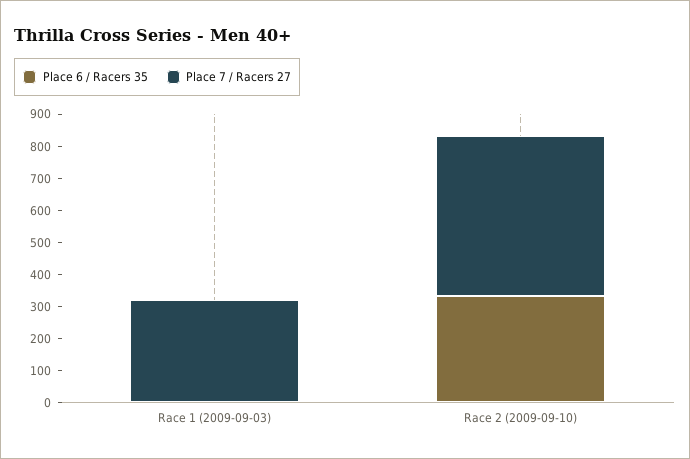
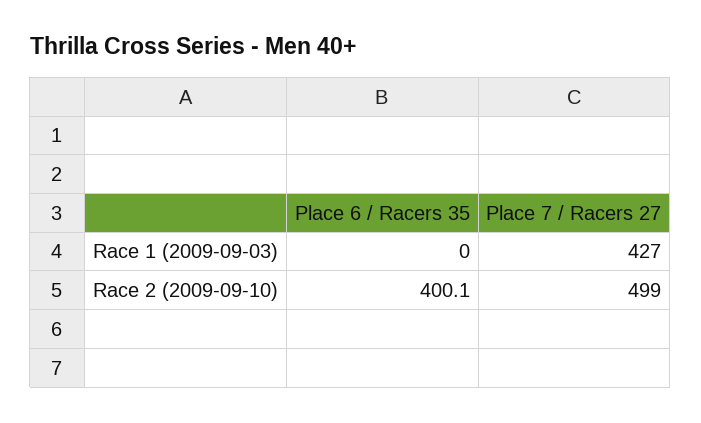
Place 7 / Racers 27, Race 1 (2009-09-03): 325 -> 427
Place 6 / Racers 35, Race 2 (2009-09-10): 325 -> 400.1

